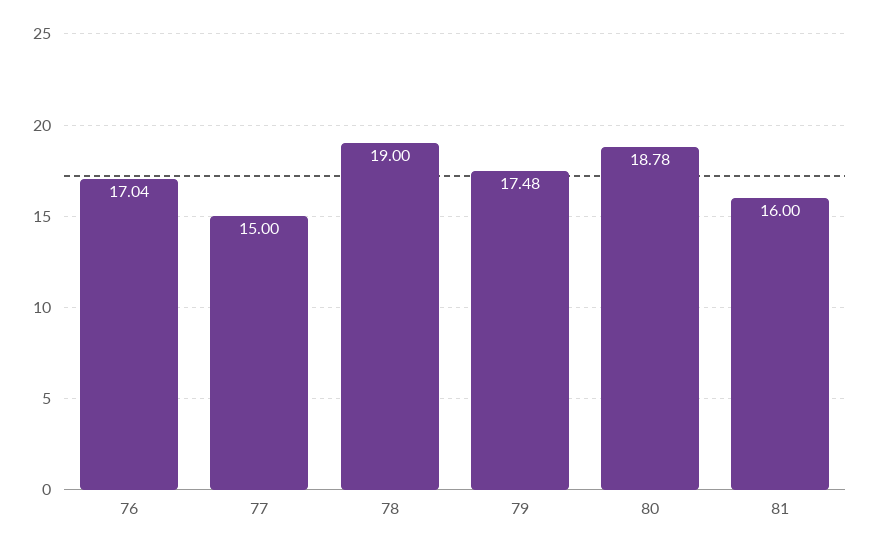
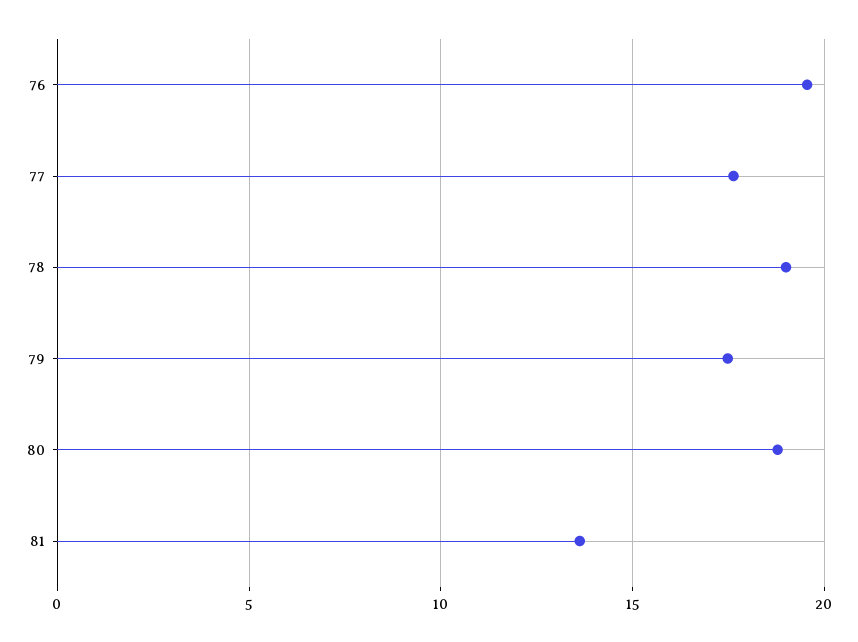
76: 17.04 -> 19.5
77: 15 -> 17.5
81: 16 -> 13.5

